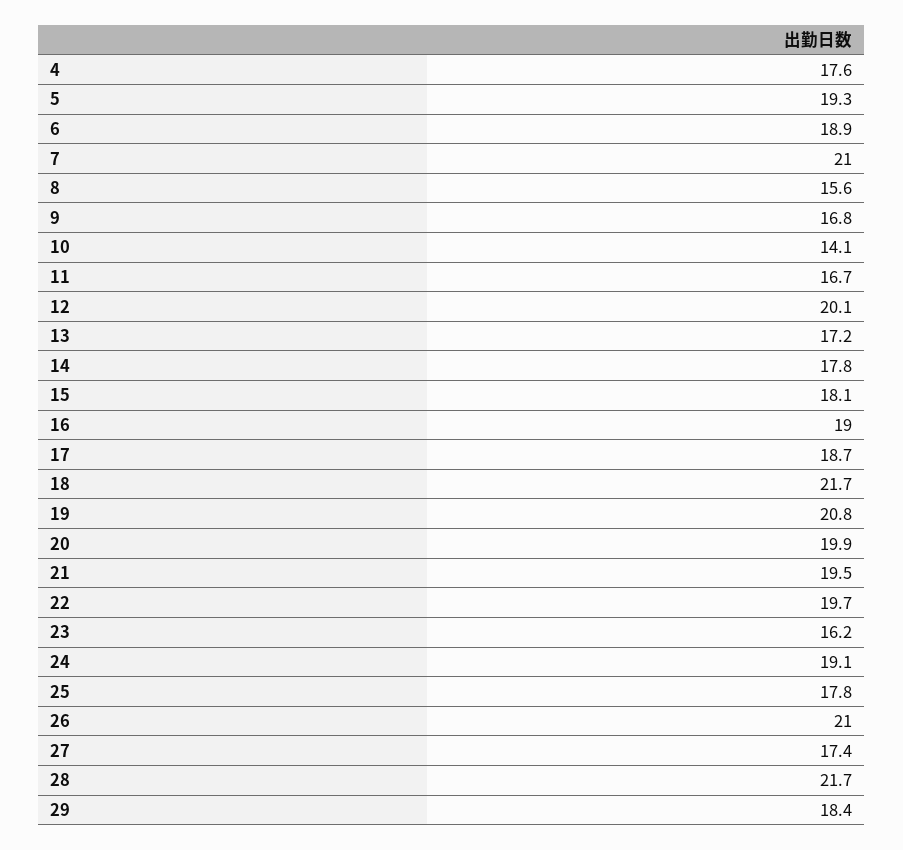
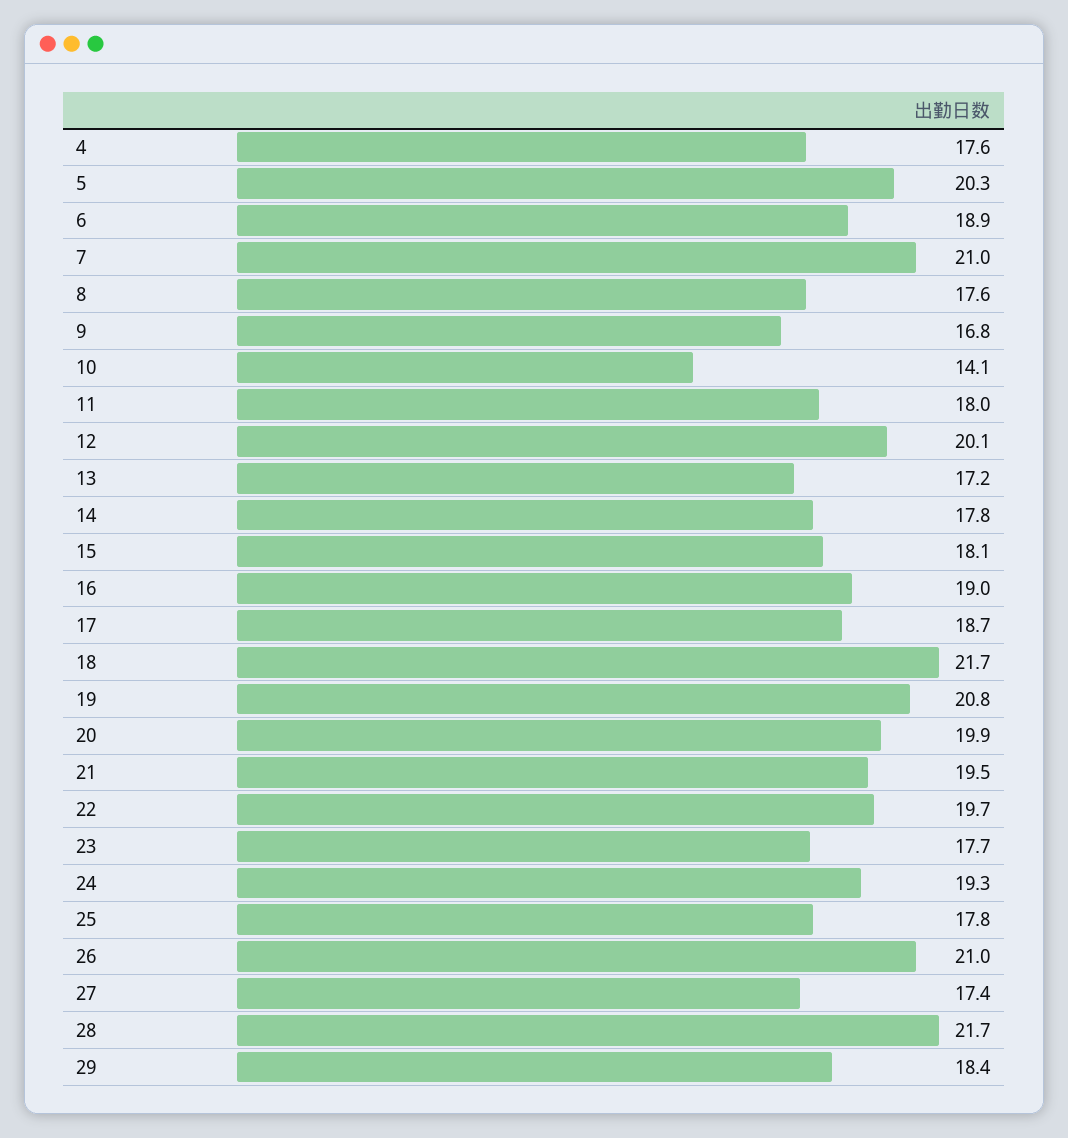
5: 19.3 -> 20.3
8: 15.6 -> 17.6
11: 16.7 -> 18
23: 16.2 -> 17.7
24: 19.1 -> 19.3

